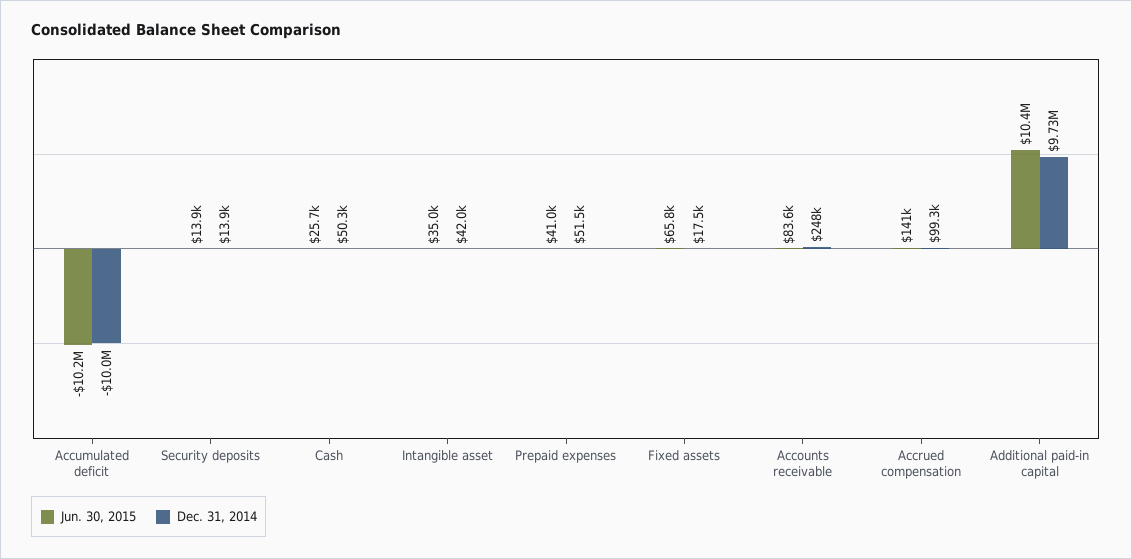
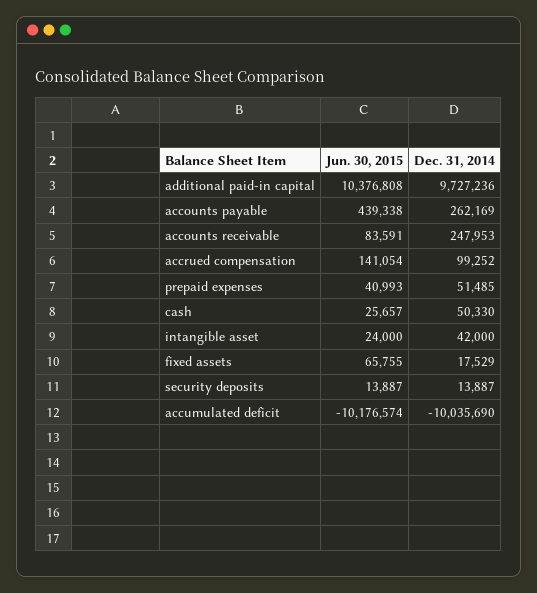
Jun. 30, 2015, Intangible asset: 35000 -> 24000
Jun. 30, 2015, accounts payable: none -> 439338
Dec. 31, 2014, accounts payable: none -> 262169

